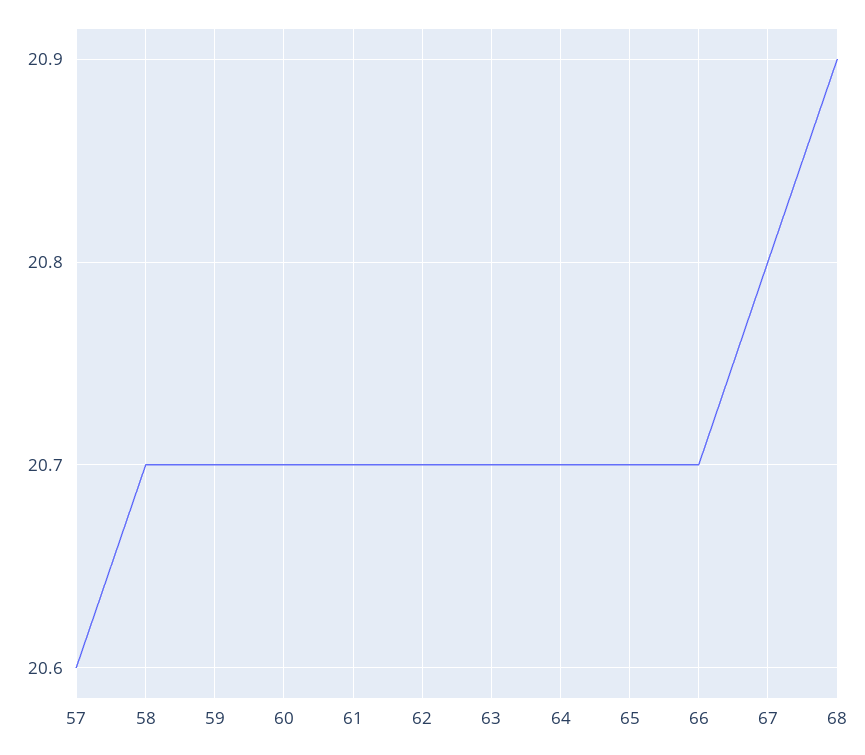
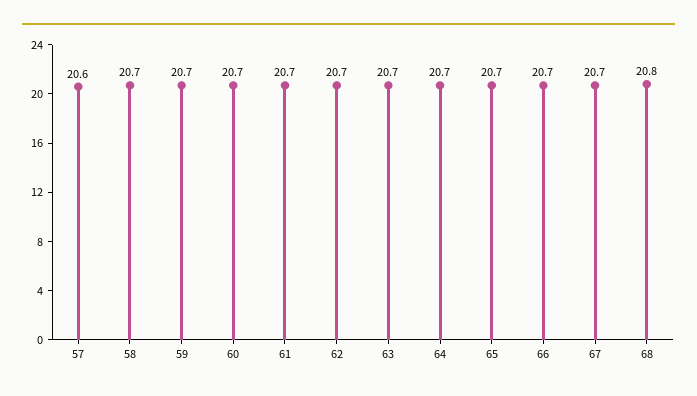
67: 20.8 -> 20.7
68: 20.9 -> 20.8

